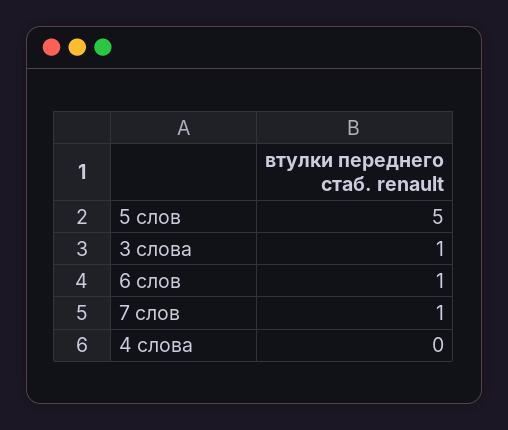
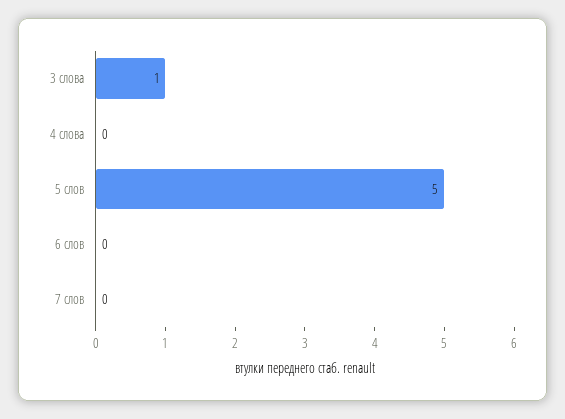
6 слов: 1 -> 0
7 слов: 1 -> 0

